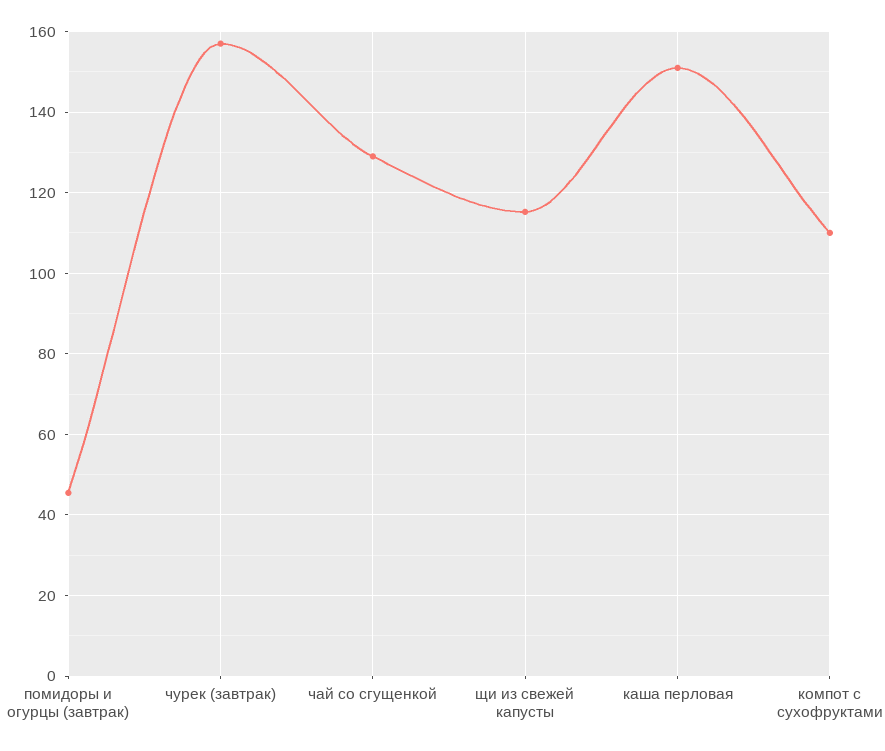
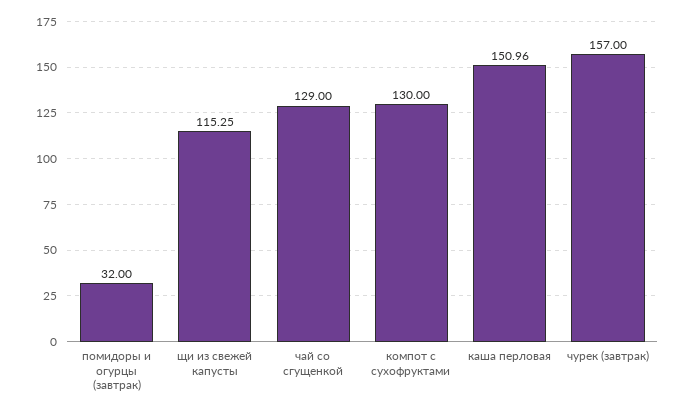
помидоры и огурцы (завтрак): 46 -> 32
компот с сухофруктами: 110 -> 130

